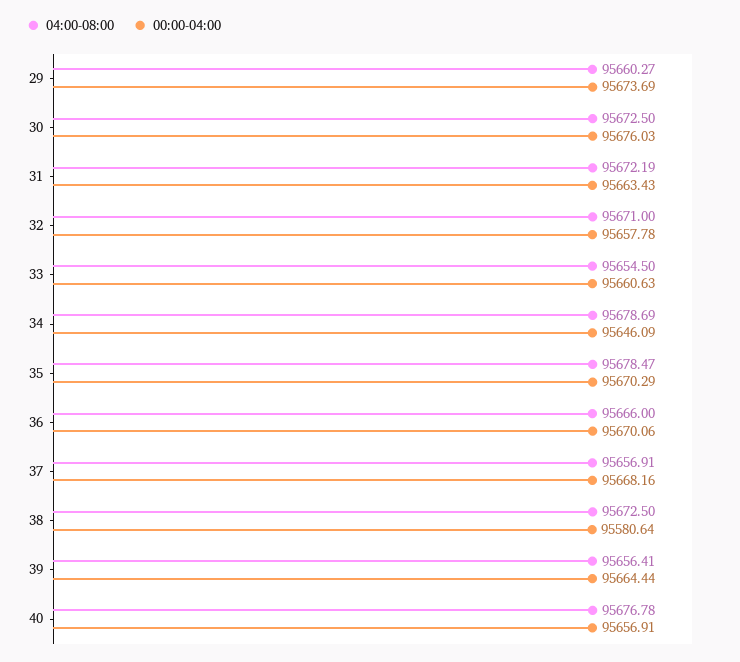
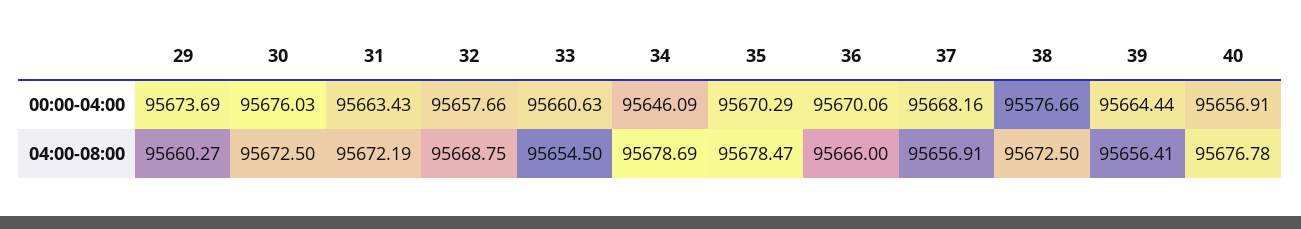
04:00-08:00, 32: 95671 -> 95668.75
00:00-04:00, 32: 95657.78 -> 95657.66
00:00-04:00, 38: 95580.64 -> 95576.66

